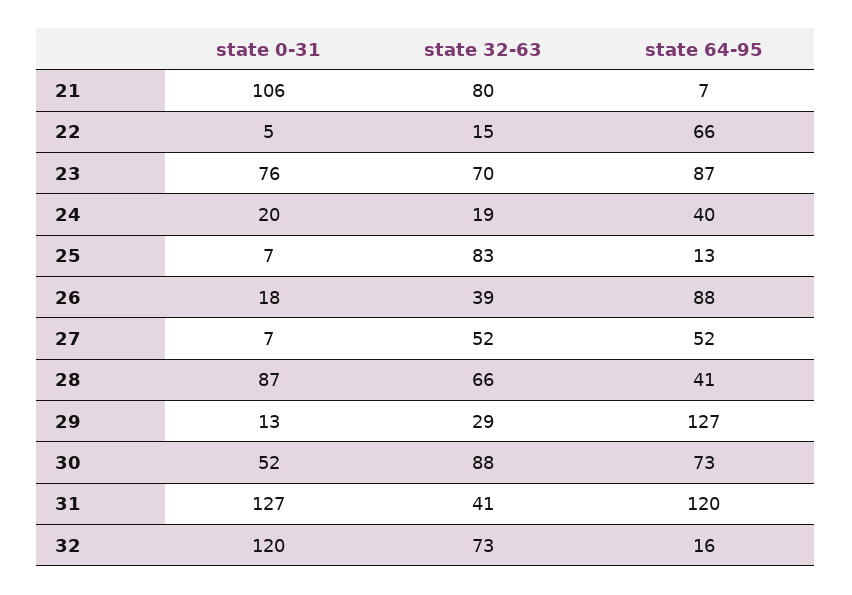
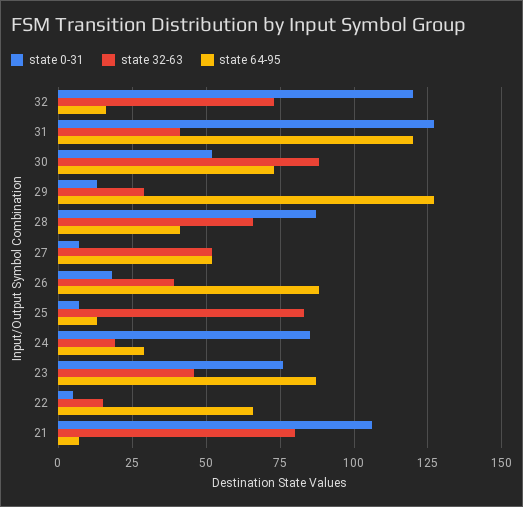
state 32-63, 23: 70 -> 45
state 0-31, 24: 20 -> 85
state 64-95, 24: 40 -> 30

